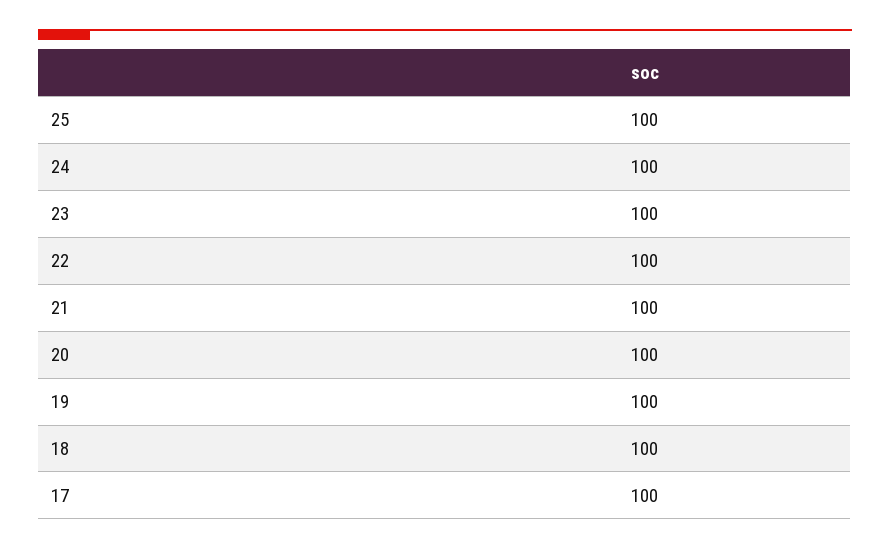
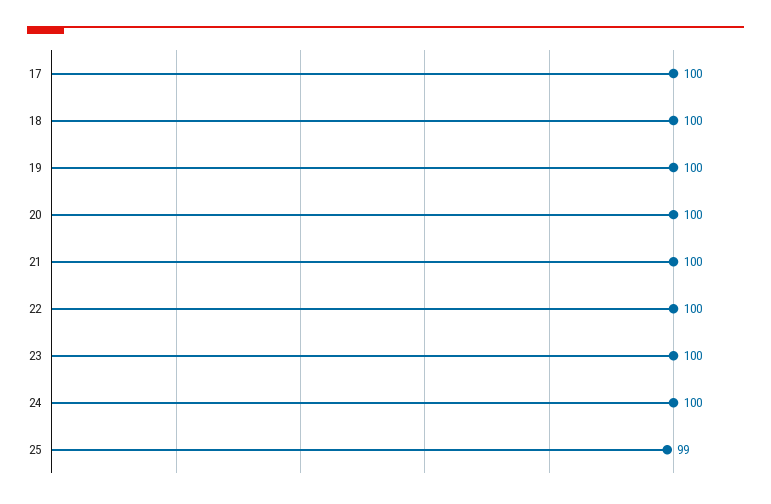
25: 100 -> 99

